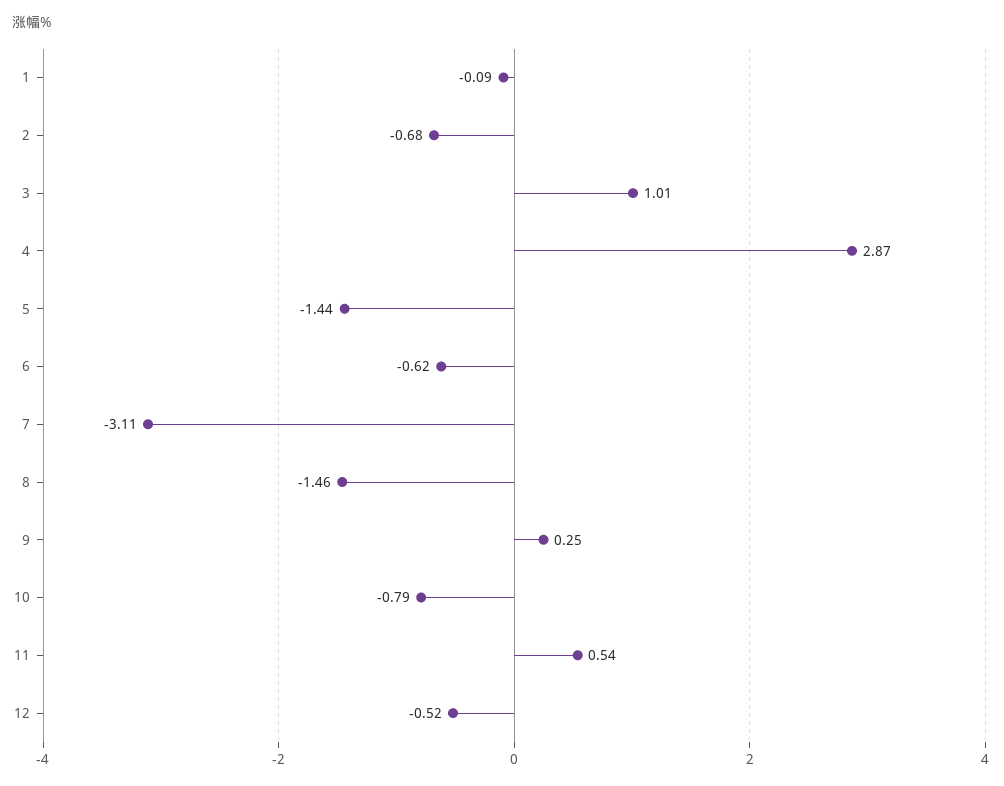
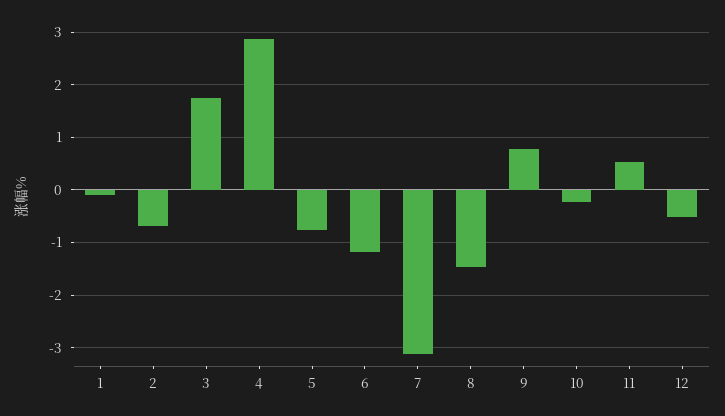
3: 1.01 -> 1.8
5: -1.44 -> -0.8
6: -0.62 -> -1.2
9: 0.25 -> 0.8
10: -0.79 -> -0.2

